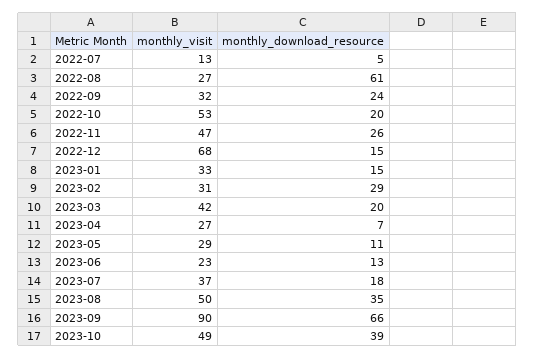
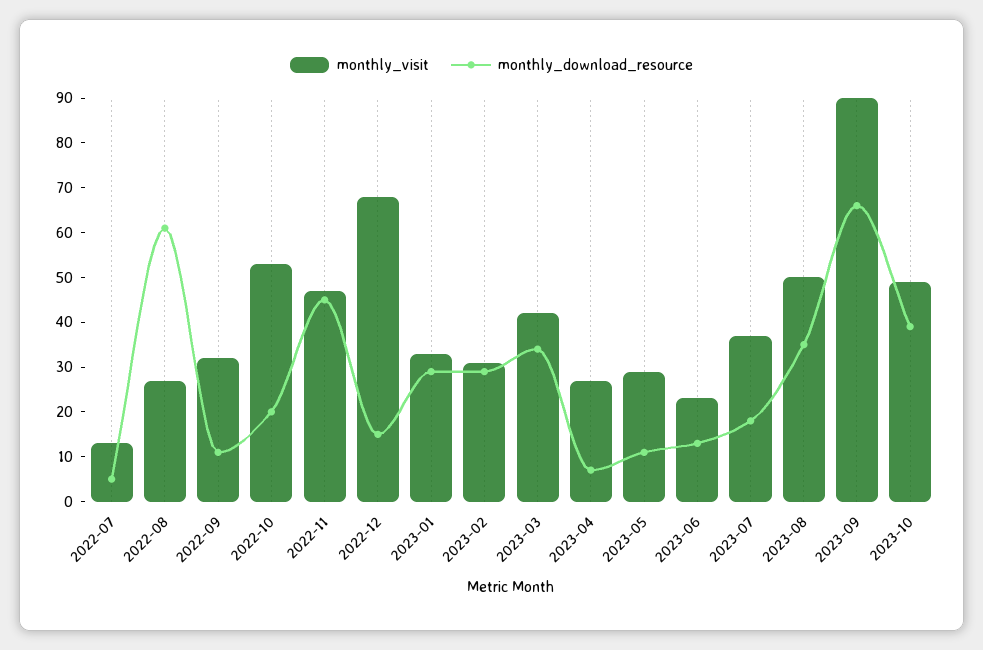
monthly_download_resource, 2022-09: 24 -> 10
monthly_download_resource, 2022-11: 26 -> 45
monthly_download_resource, 2023-01: 15 -> 30
monthly_download_resource, 2023-03: 20 -> 35

